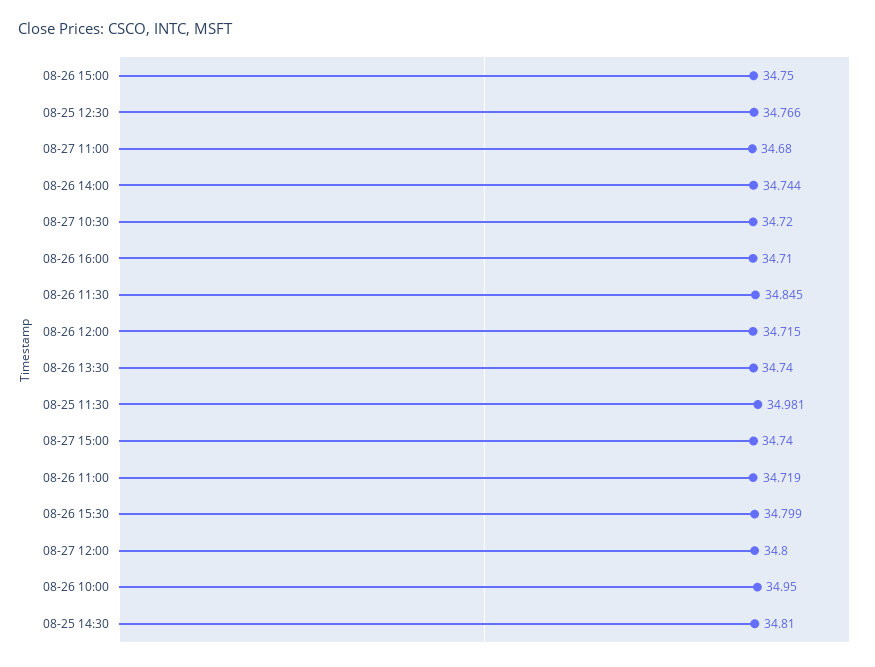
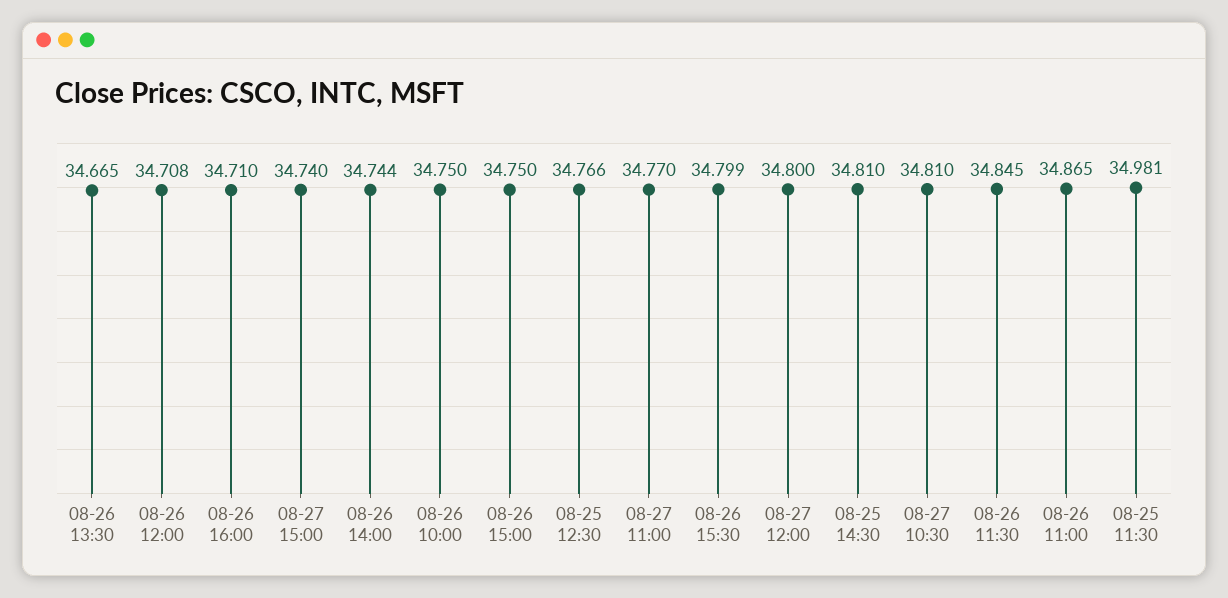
08-27 11:00: 34.68 -> 34.77
08-27 10:30: 34.72 -> 34.81
08-26 12:00: 34.715 -> 34.708
08-26 13:30: 34.74 -> 34.665
08-26 11:00: 34.719 -> 34.865
08-26 10:00: 34.95 -> 34.75

